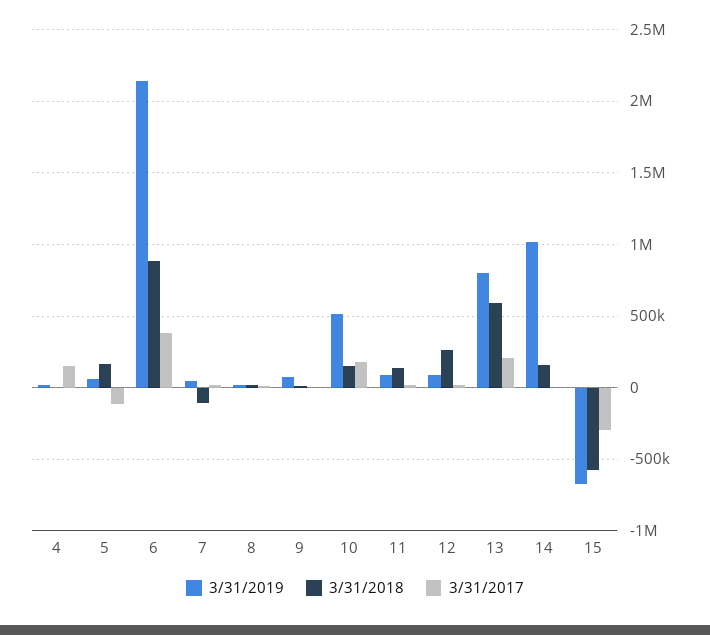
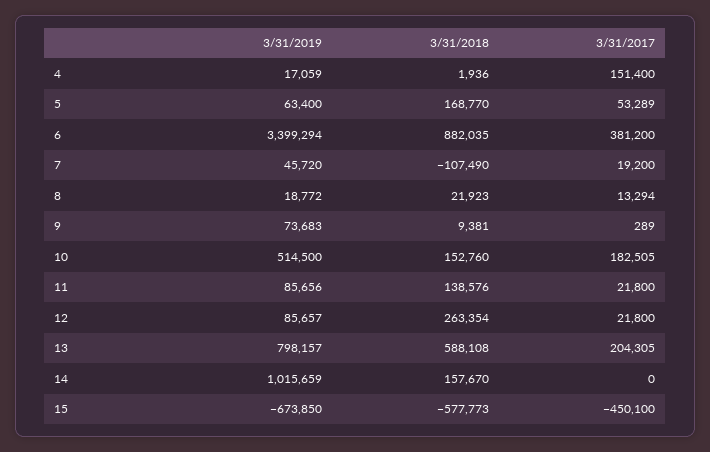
3/31/2017, 5: -100000 -> 53289
3/31/2019, 6: 2150000 -> 3399294
3/31/2017, 15: -300000 -> -450100

